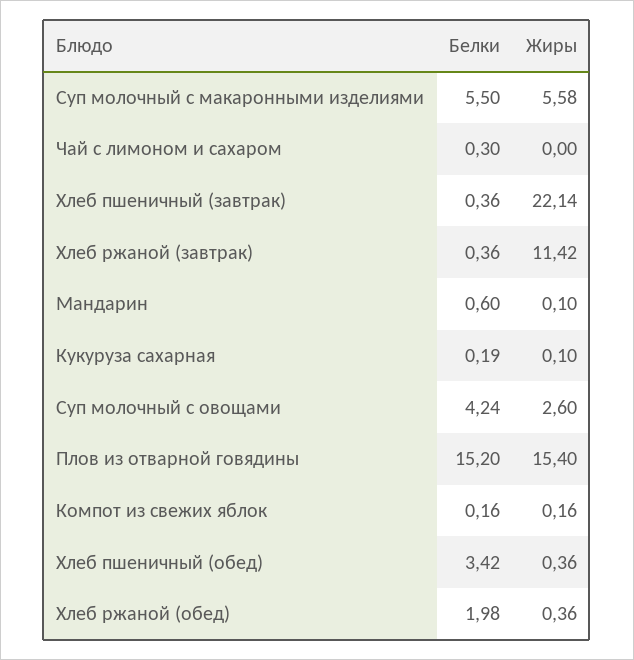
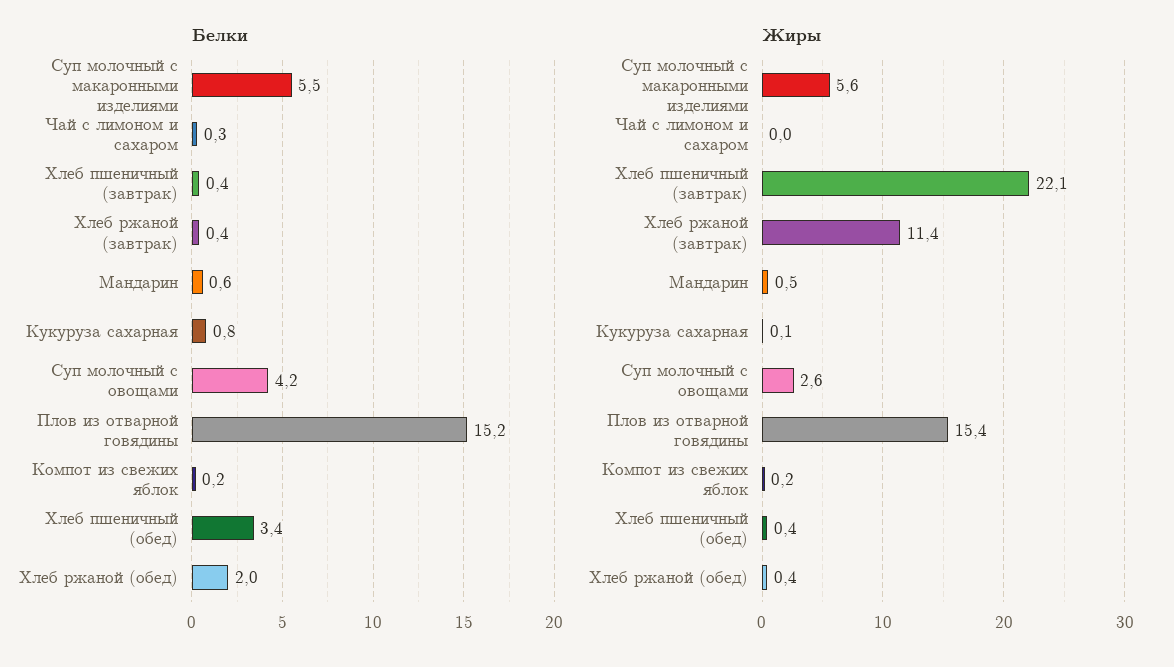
Жиры, Мандарин: 0.1 -> 0.5
Белки, Кукуруза сахарная: 0.19 -> 0.8

